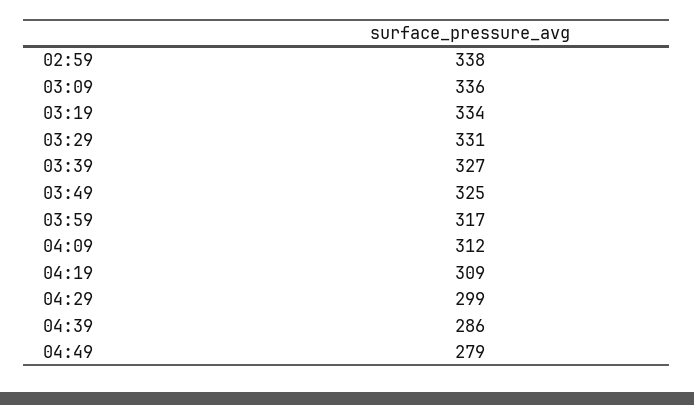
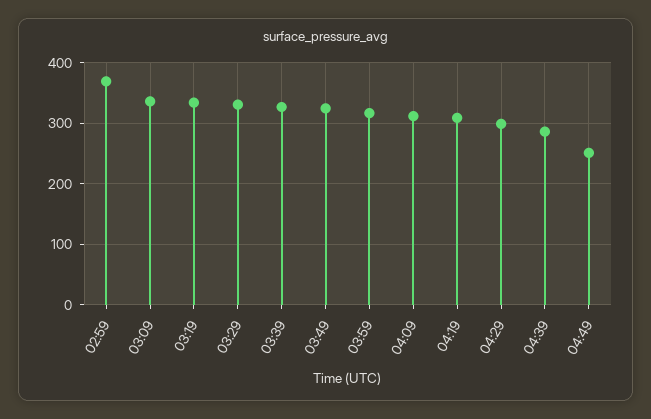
02:59: 338 -> 370
04:49: 279 -> 250

